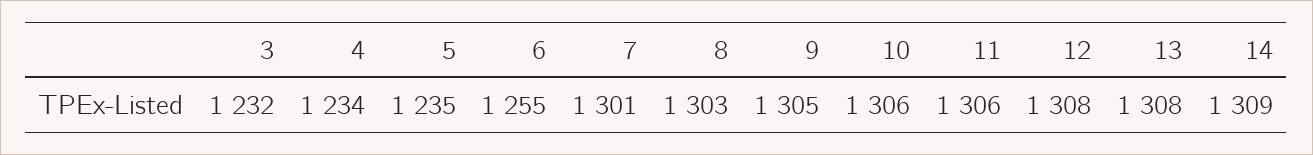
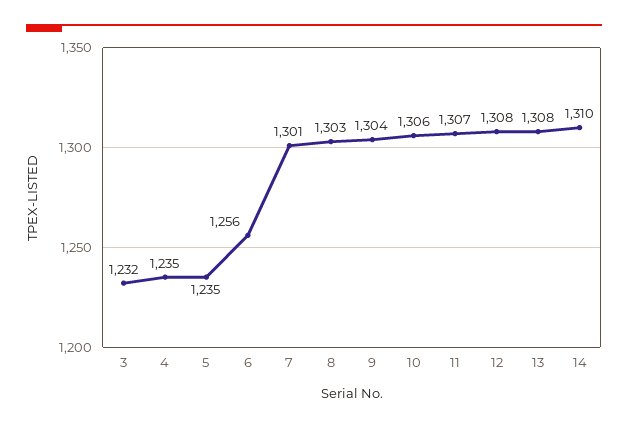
4: 1234 -> 1235
6: 1255 -> 1256
9: 1305 -> 1304
11: 1306 -> 1307
14: 1309 -> 1310

